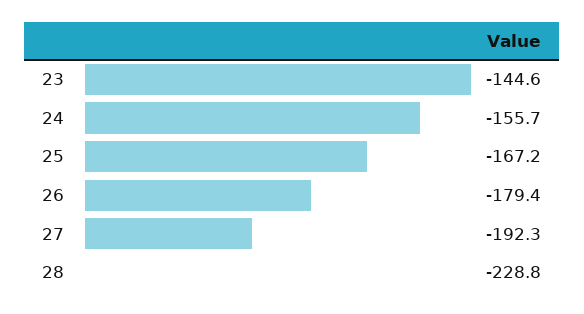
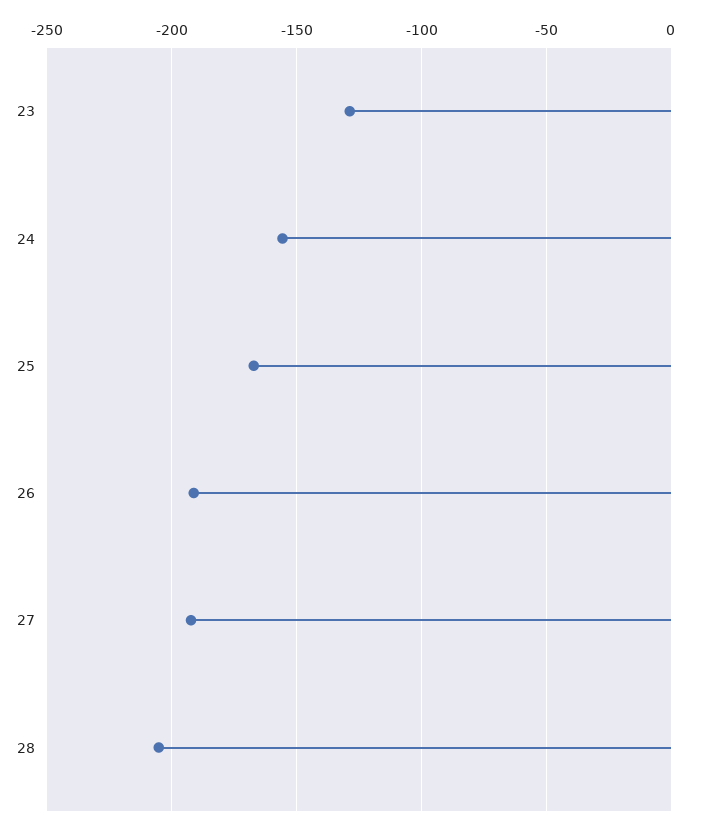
23: -144.6 -> -130
26: -179.4 -> -190
28: -228.8 -> -205

